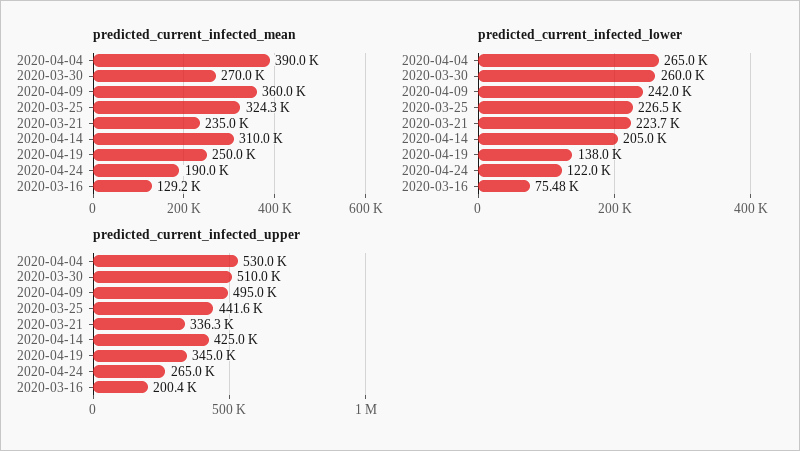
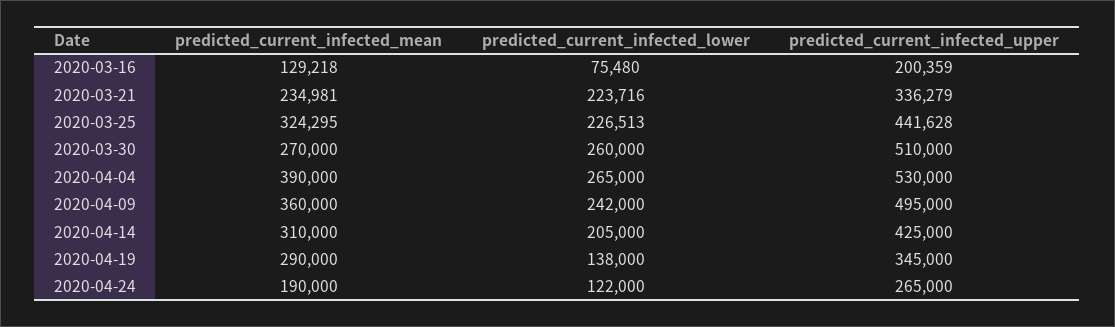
predicted_current_infected_mean, 2020-04-19: 250000 -> 290000

